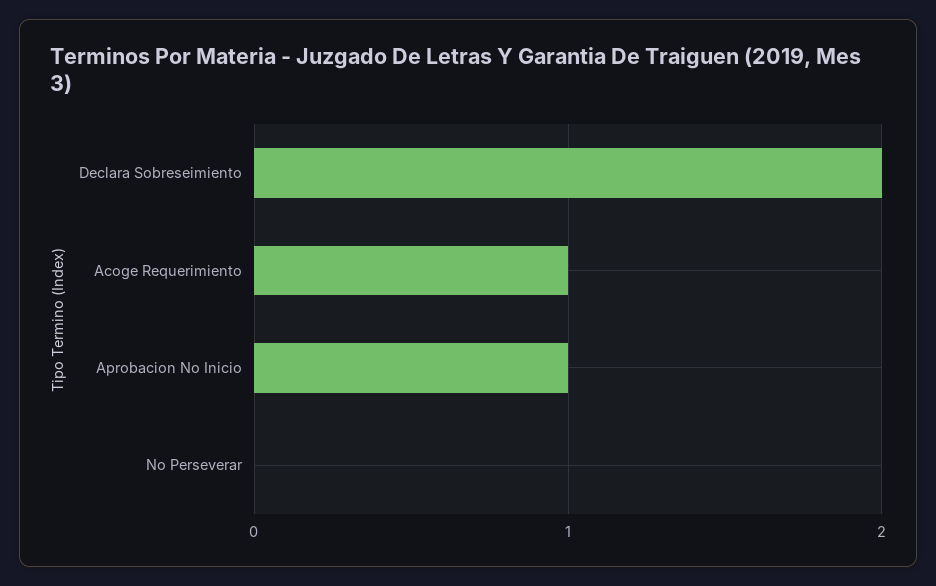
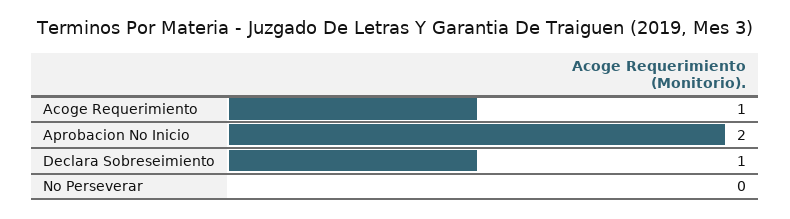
Declara Sobreseimiento: 2 -> 1
Aprobacion No Inicio: 1 -> 2

